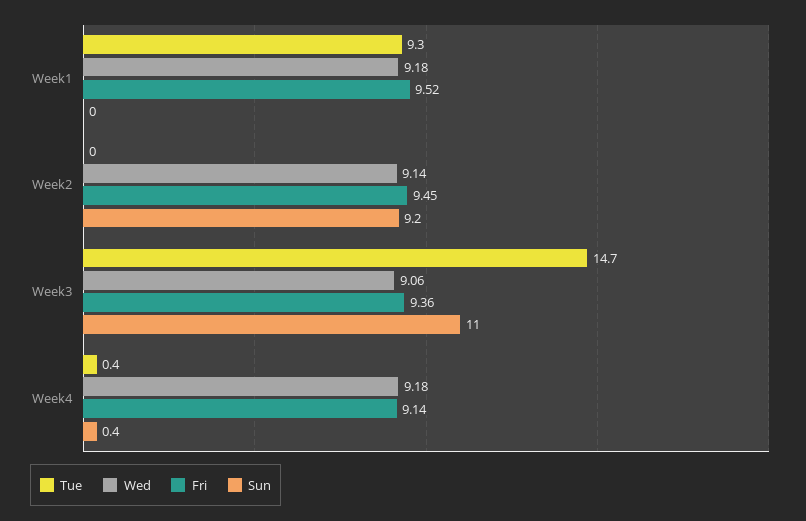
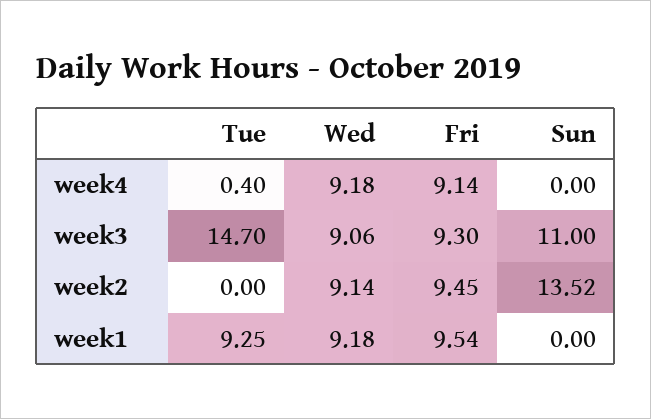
Fri, Week1: 9.52 -> 9.54
Sun, Week2: 9.2 -> 13.52
Fri, Week3: 9.36 -> 9.3
Sun, Week4: 0.4 -> 0

